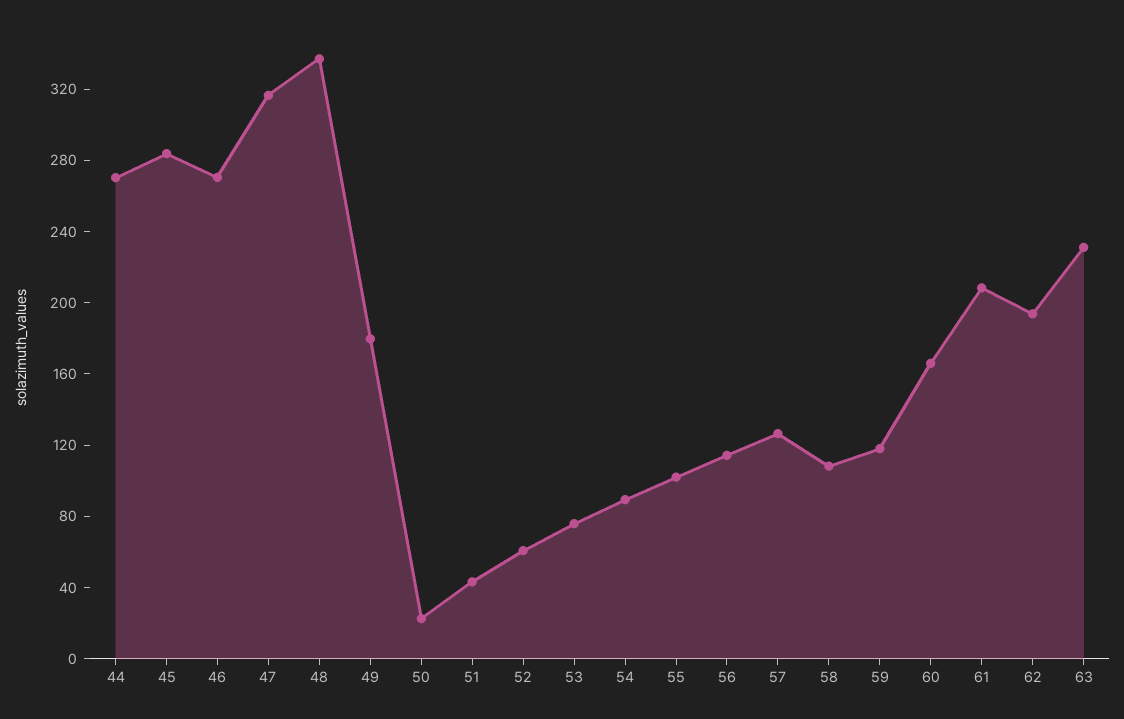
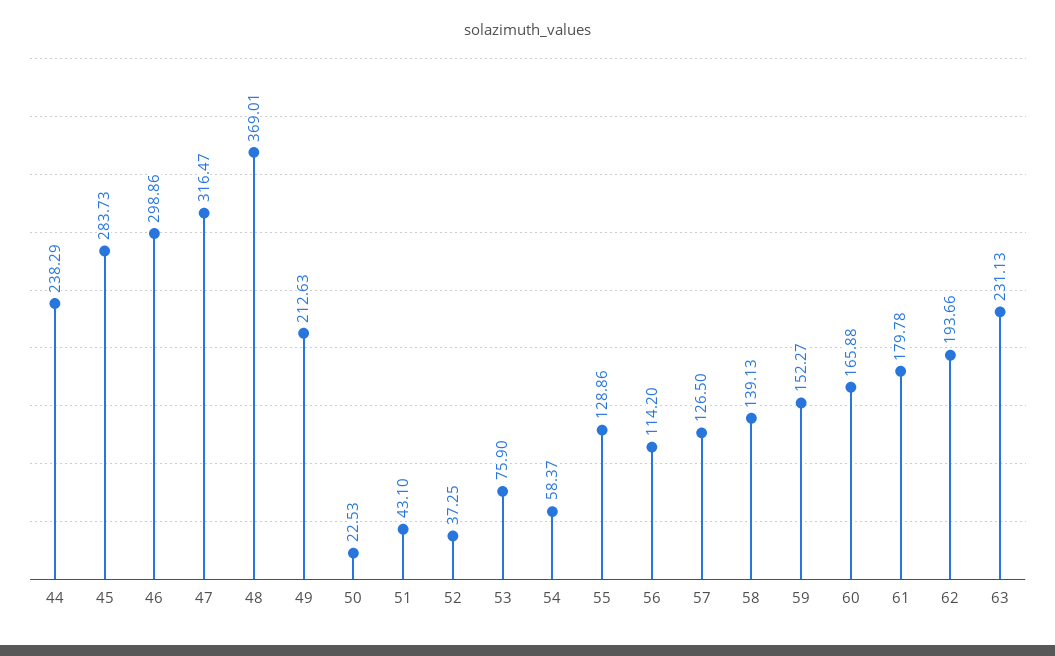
44: 270 -> 238.29
46: 270 -> 298.86
48: 340 -> 369.01
49: 180 -> 212.63
52: 60 -> 37.25
54: 90 -> 58.37
55: 100 -> 128.86
58: 110 -> 139.13
59: 120 -> 152.27
61: 210 -> 179.78

